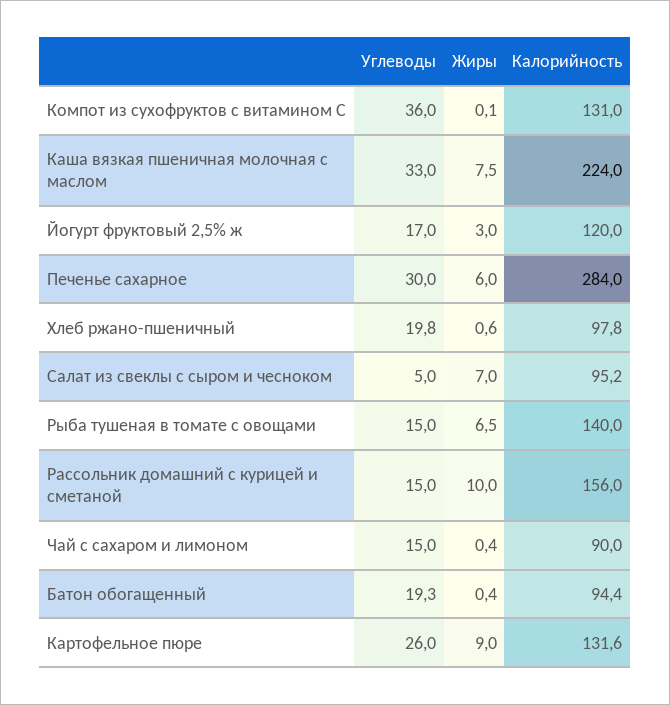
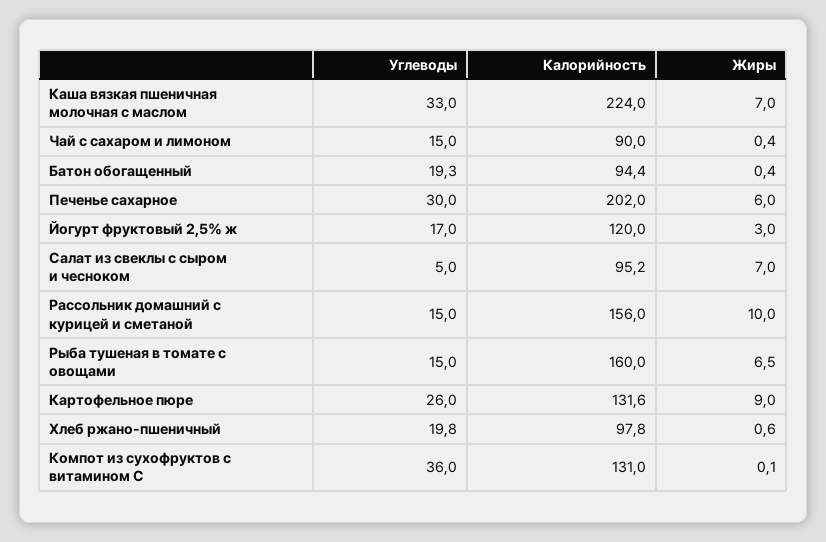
Жиры, Каша вязкая пшеничная молочная с маслом: 7.5 -> 7
Калорийность, Печенье сахарное: 284 -> 202
Калорийность, Рыба тушеная в томате с овощами: 140 -> 160

